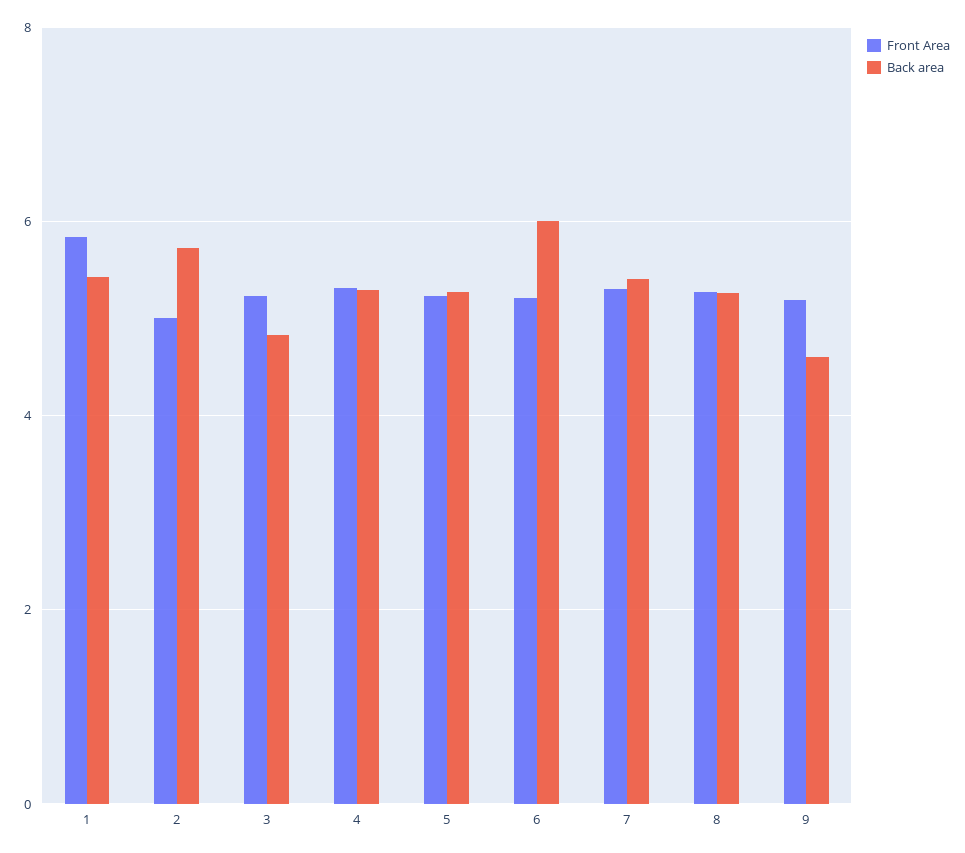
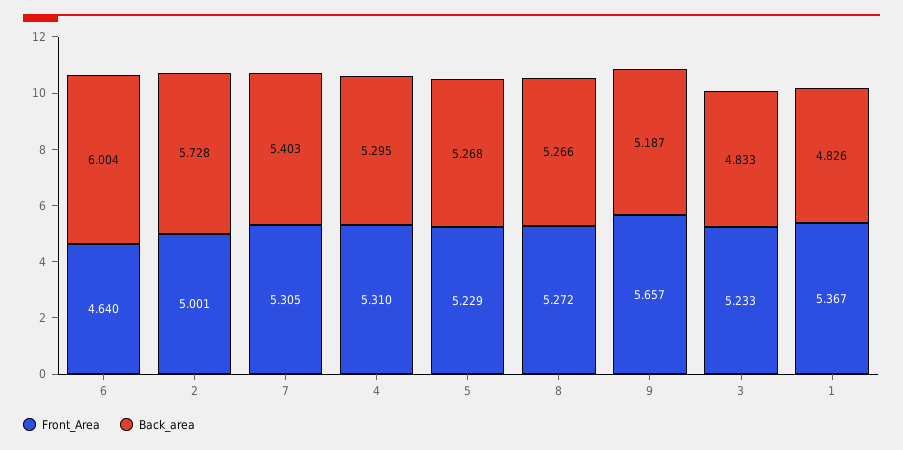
Front Area, 1: 5.8 -> 5.367
Back area, 1: 5.4 -> 4.826
Front Area, 6: 5.2 -> 4.64
Front Area, 9: 5.2 -> 5.657
Back area, 9: 4.6 -> 5.187

